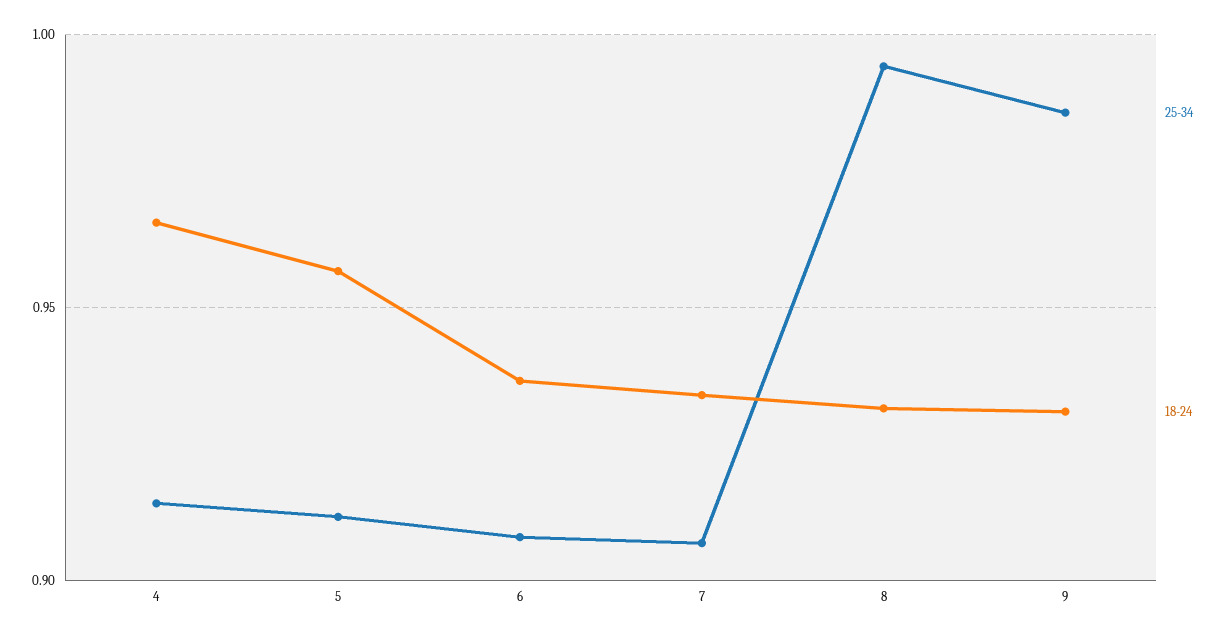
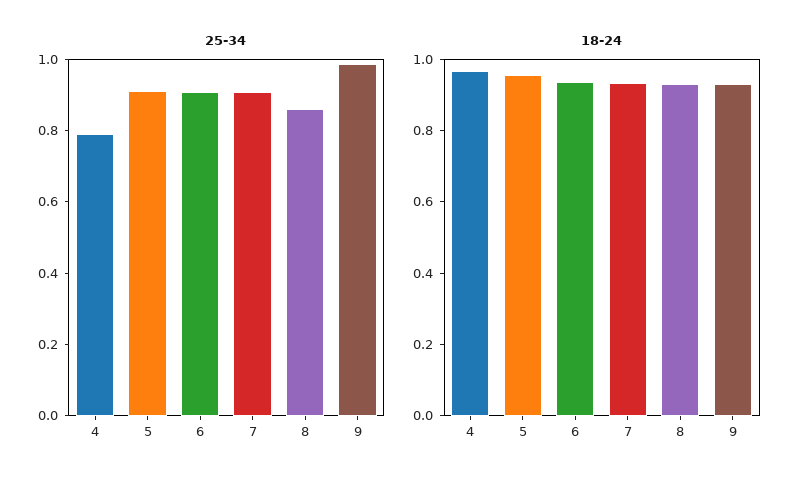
25-34, 4: 0.915 -> 0.8
25-34, 8: 0.995 -> 0.85

